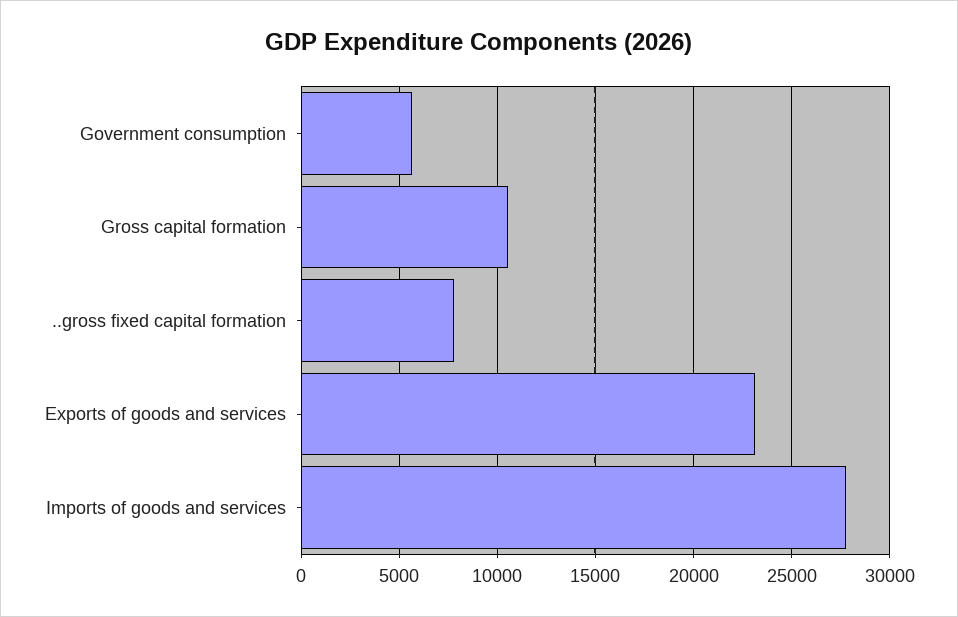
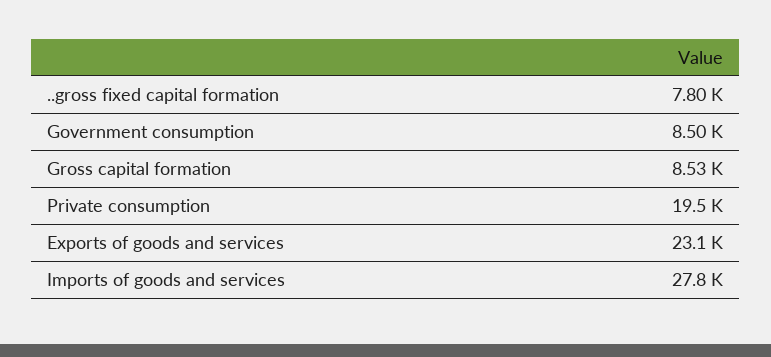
Government consumption: 5500 -> 8500
Gross capital formation: 10500 -> 8530
Private consumption: none -> 19500

